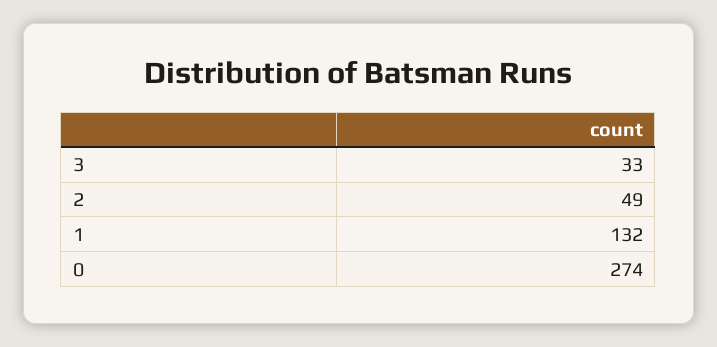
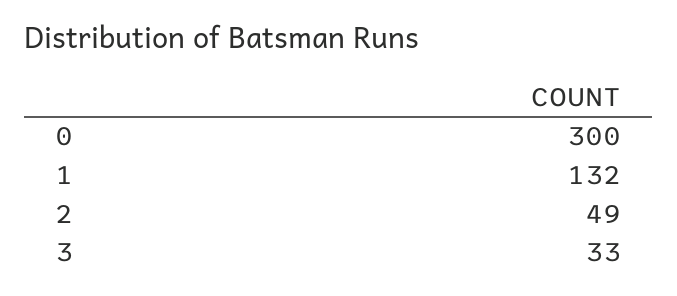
0: 274 -> 300

